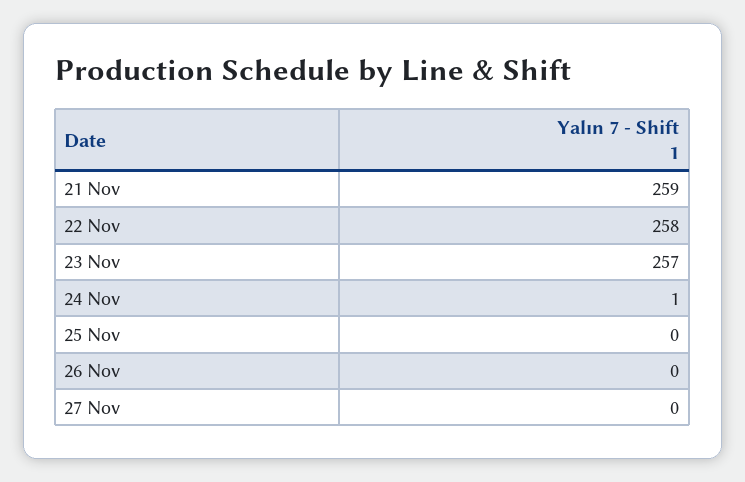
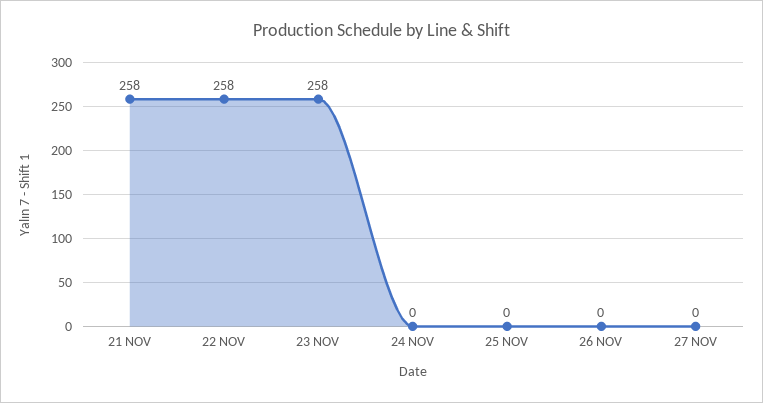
21 Nov: 259 -> 258
23 Nov: 257 -> 258
24 Nov: 1 -> 0

